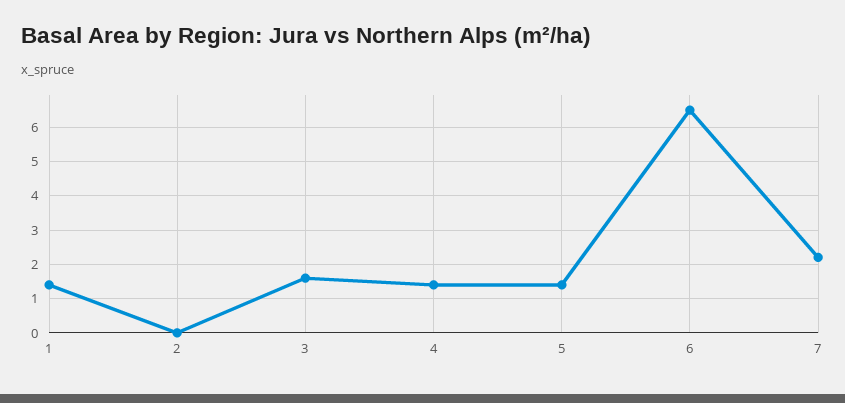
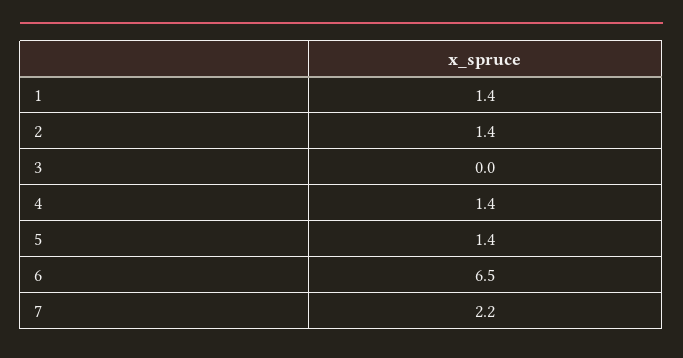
2: 0 -> 1.4
3: 1.5 -> 0

